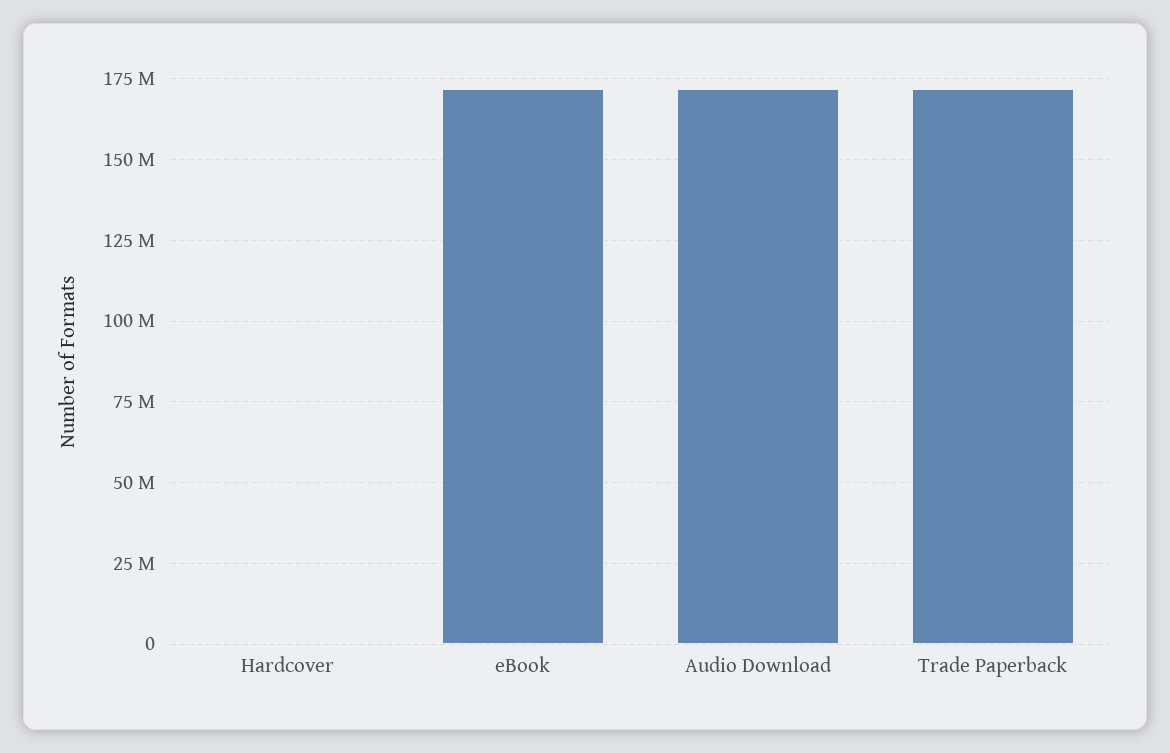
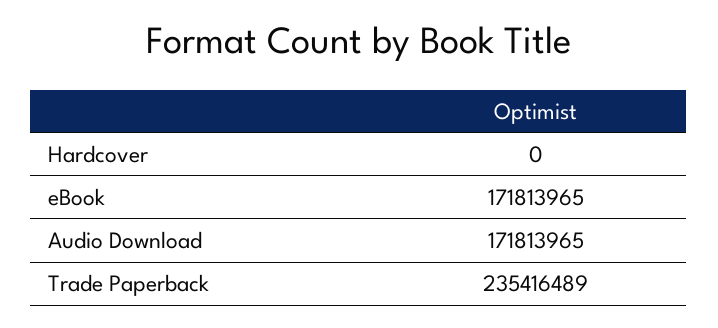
Trade Paperback: 172500000 -> 235416489

